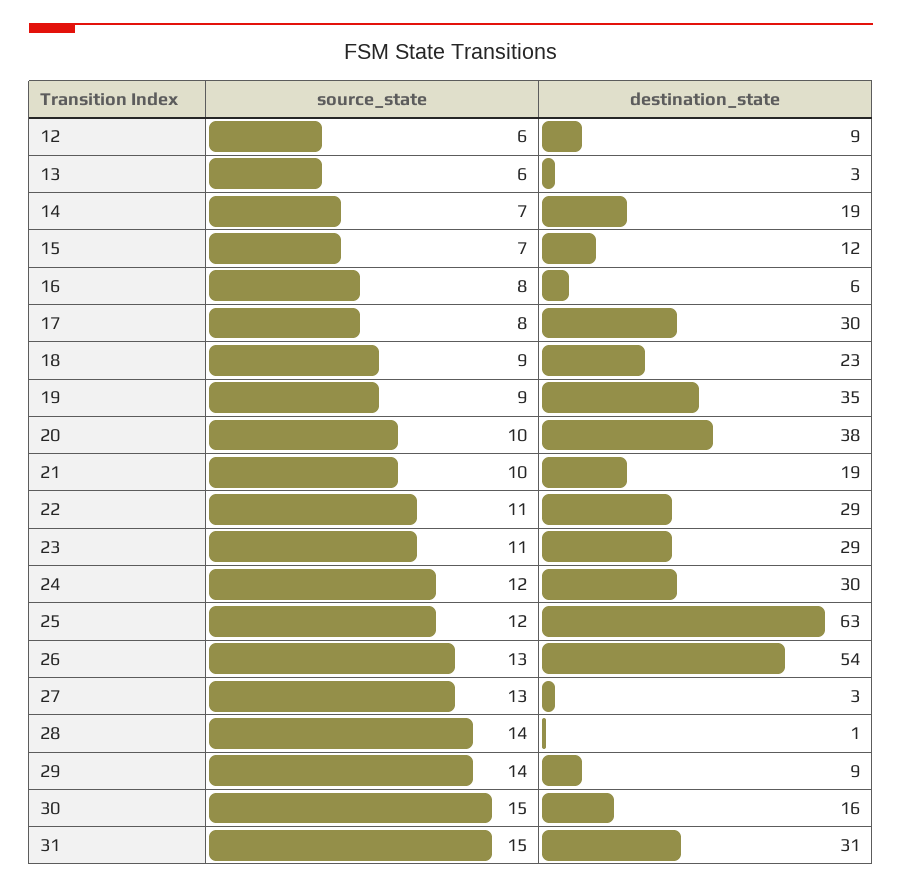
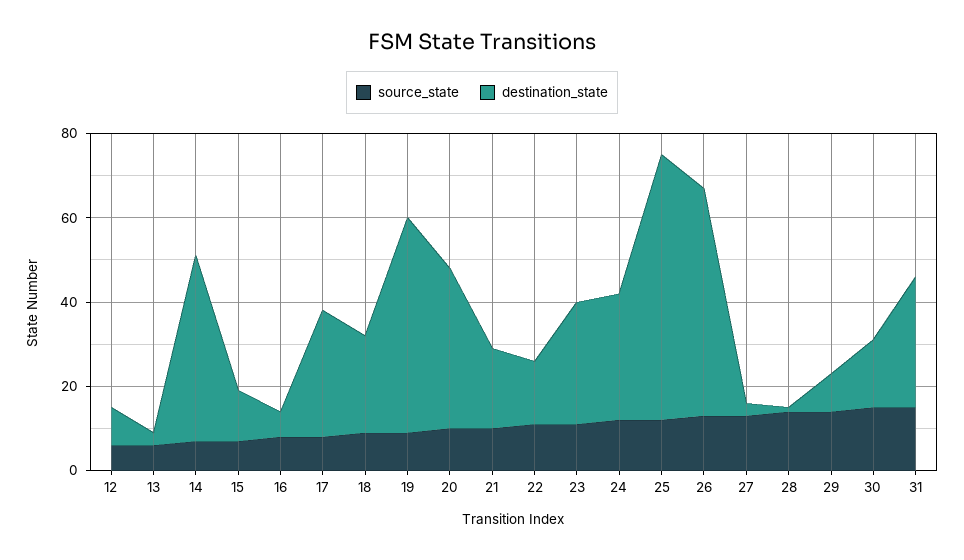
destination_state, 14: 19 -> 45
destination_state, 19: 35 -> 50
destination_state, 22: 29 -> 15

